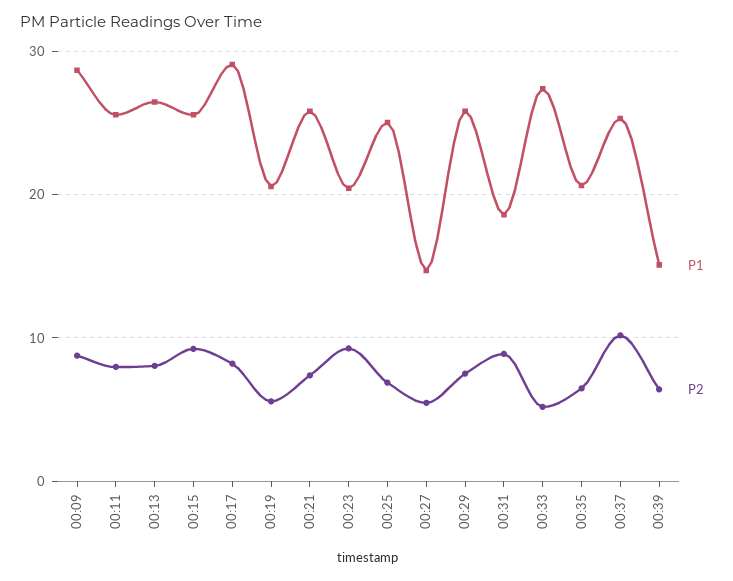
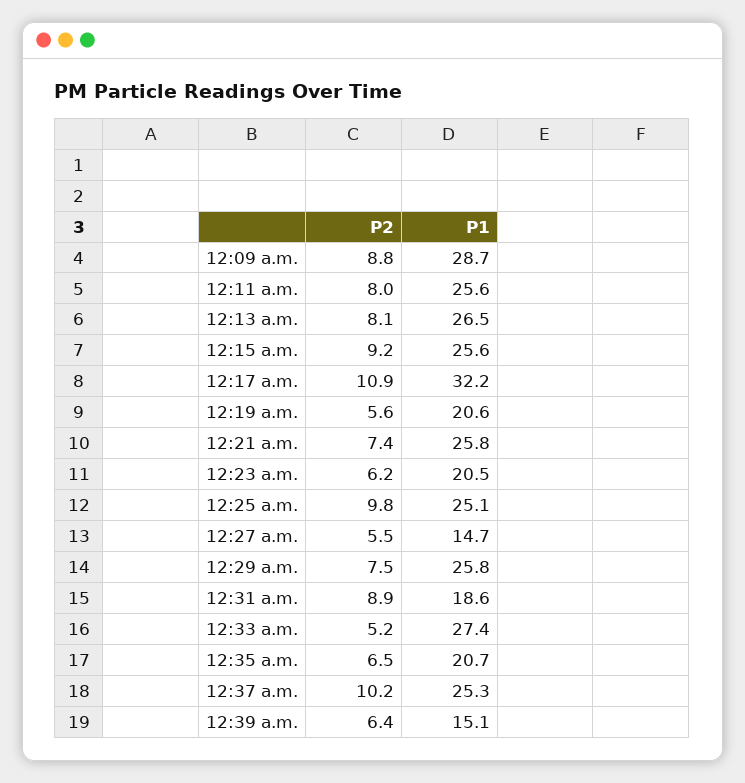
P1, 00:17: 29 -> 32.2
P2, 00:17: 8 -> 10.9
P2, 00:23: 9 -> 6.2
P2, 00:25: 7 -> 9.8

